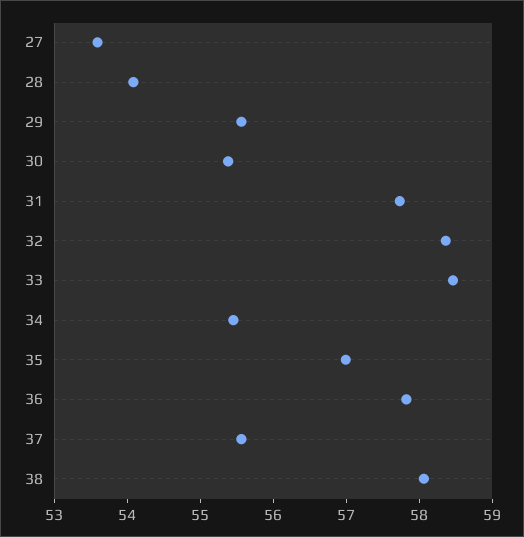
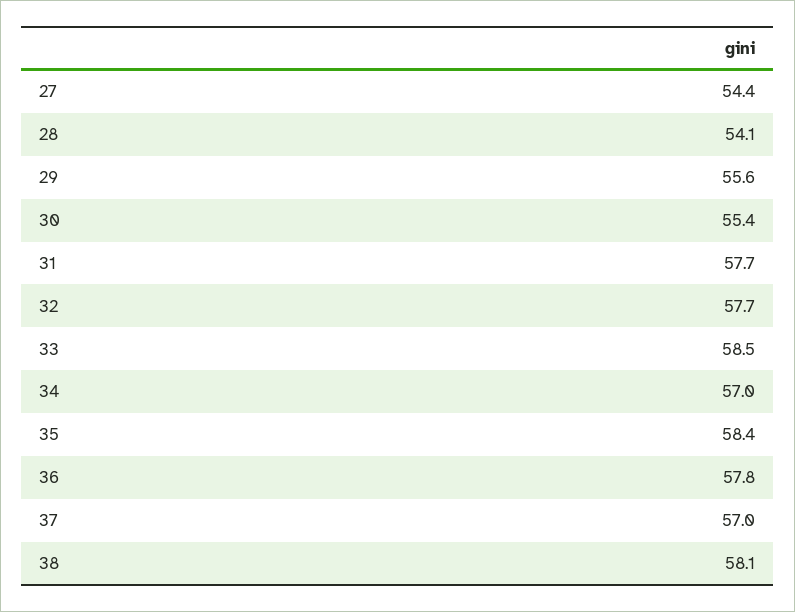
27: 53.6 -> 54.4
32: 58.4 -> 57.7
34: 55.4 -> 57
35: 57 -> 58.4
37: 55.6 -> 57

